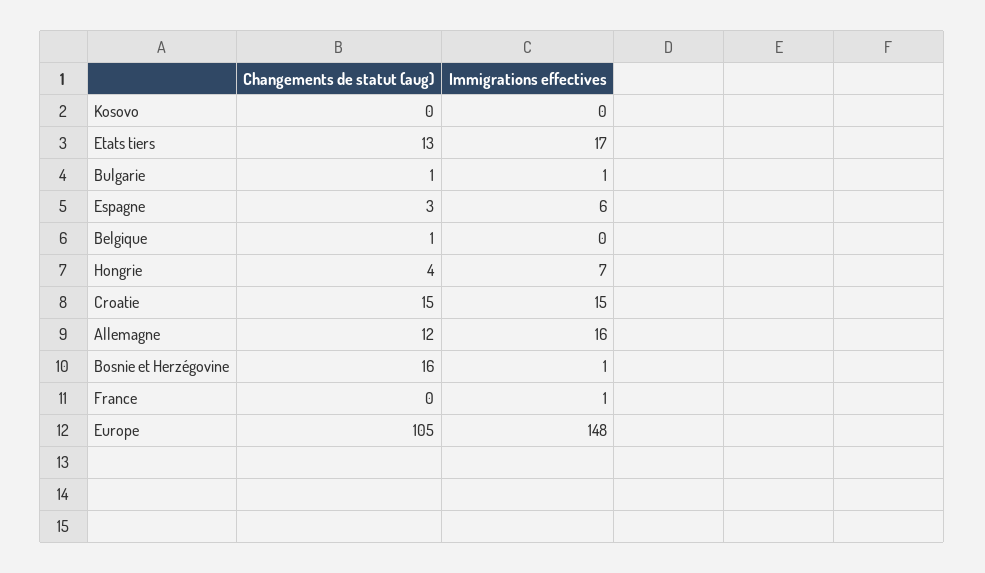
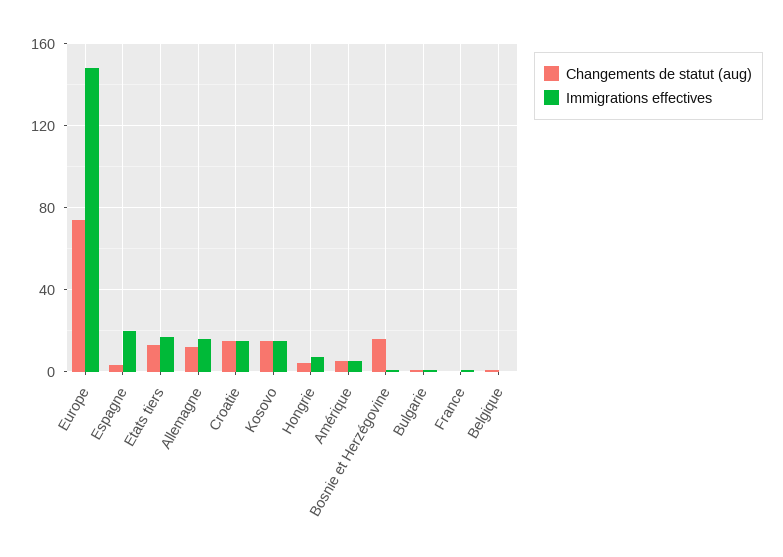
Changements de statut (aug), Kosovo: 0 -> 15
Immigrations effectives, Kosovo: 0 -> 15
Immigrations effectives, Espagne: 6 -> 20
Changements de statut (aug), Europe: 105 -> 75
Changements de statut (aug), Amérique: none -> 5
Immigrations effectives, Amérique: none -> 5

